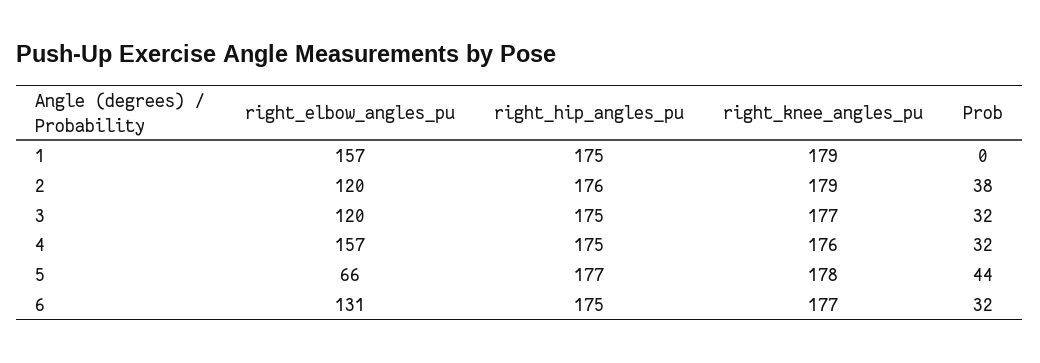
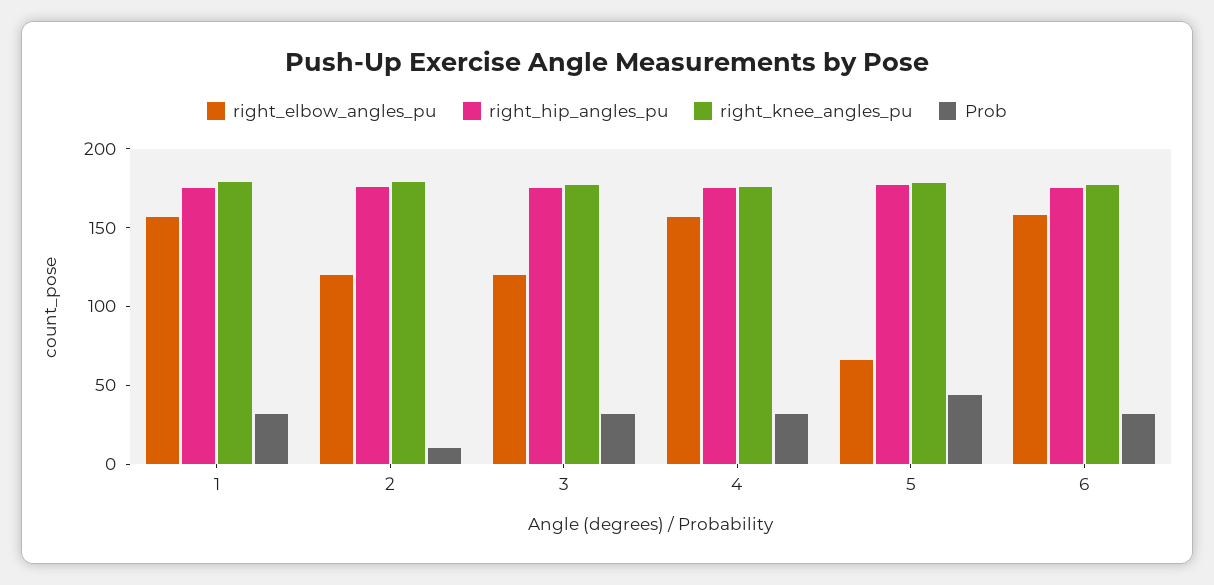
Prob, 1: 0 -> 30
Prob, 2: 38 -> 10
right_elbow_angles_pu, 6: 131 -> 160

